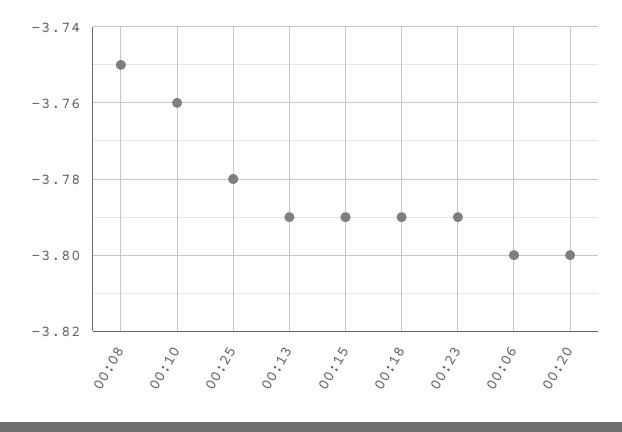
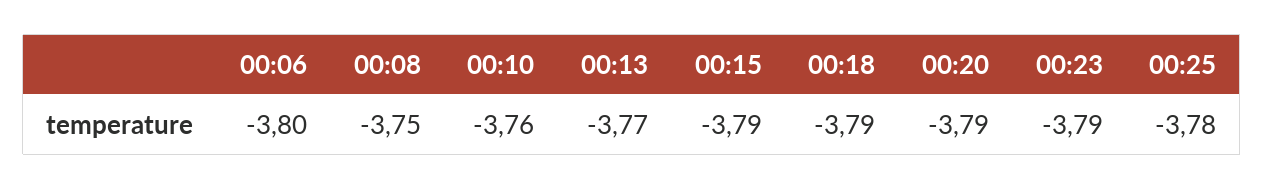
00:13: -3.79 -> -3.77
00:20: -3.8 -> -3.79

